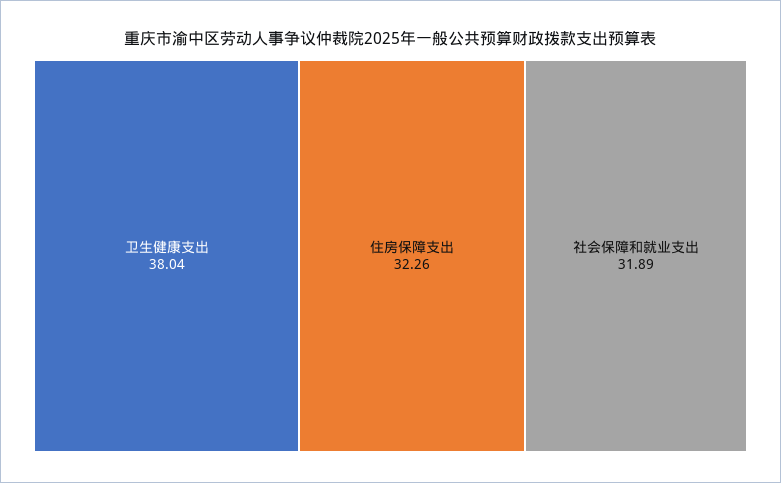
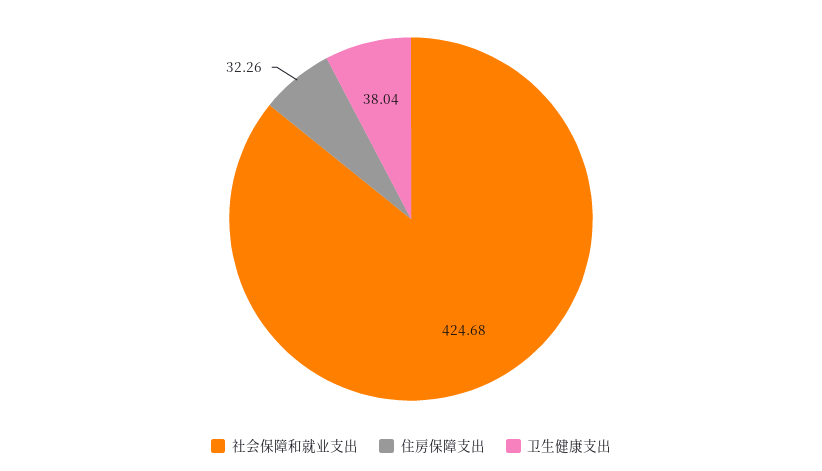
社会保障和就业支出: 31.89 -> 424.68

